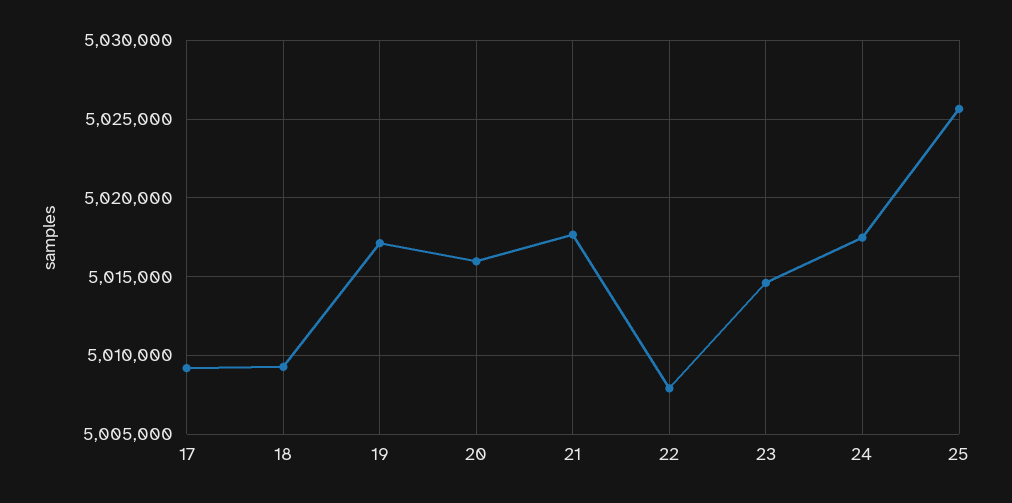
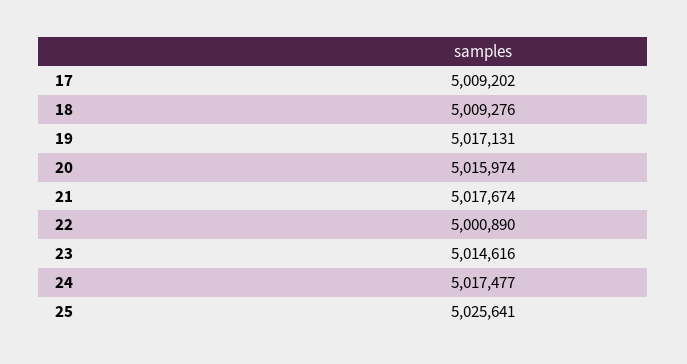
22: 5008000 -> 5000890

